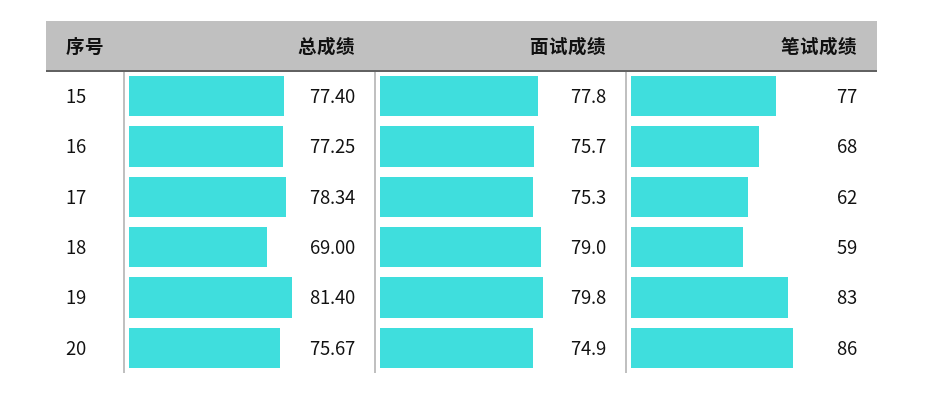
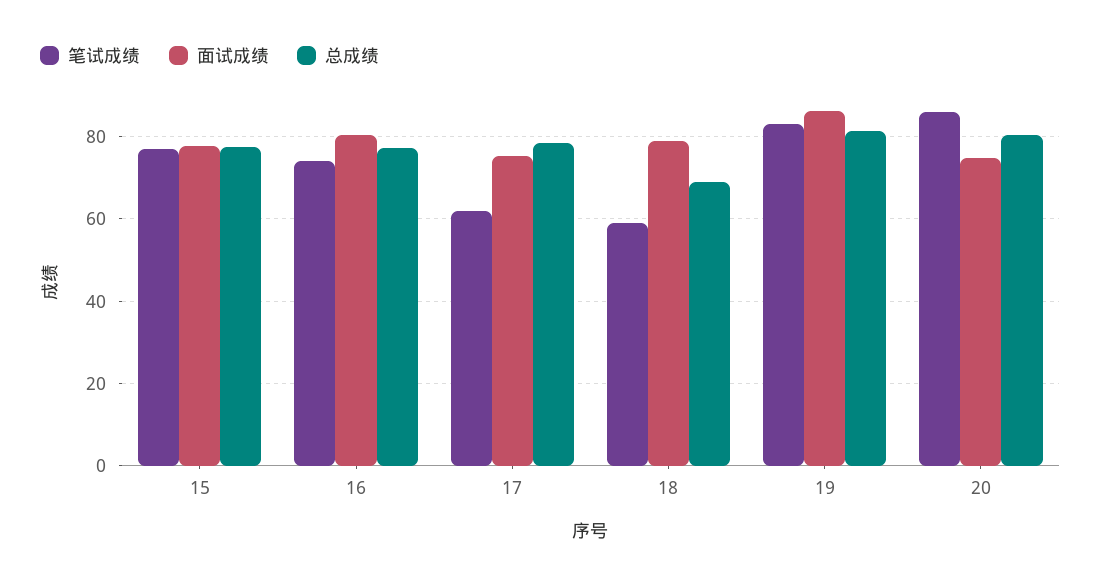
面试成绩, 16: 75.7 -> 80
笔试成绩, 16: 68 -> 74
面试成绩, 19: 79.8 -> 86
总成绩, 20: 75.67 -> 80

